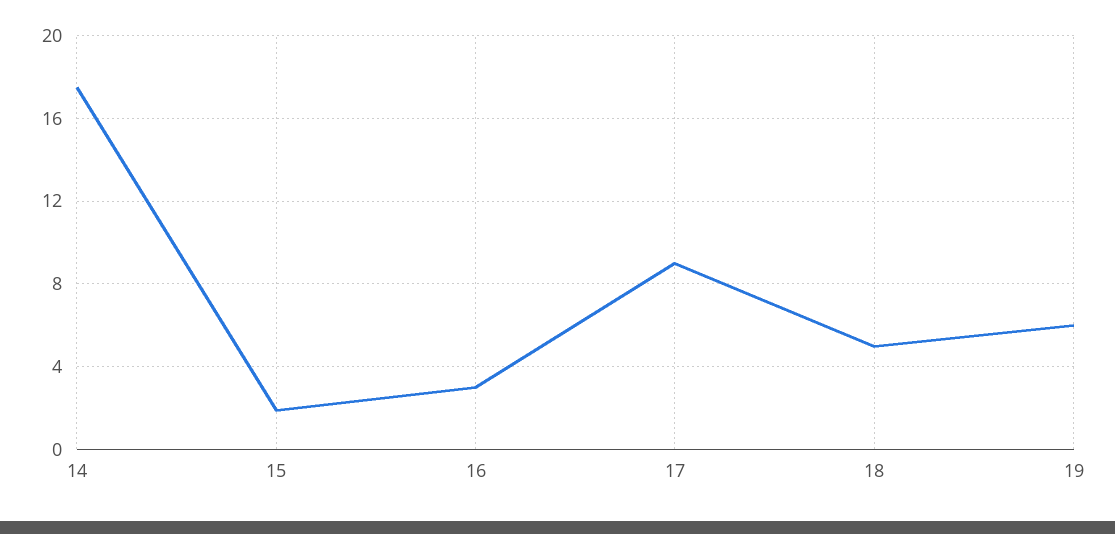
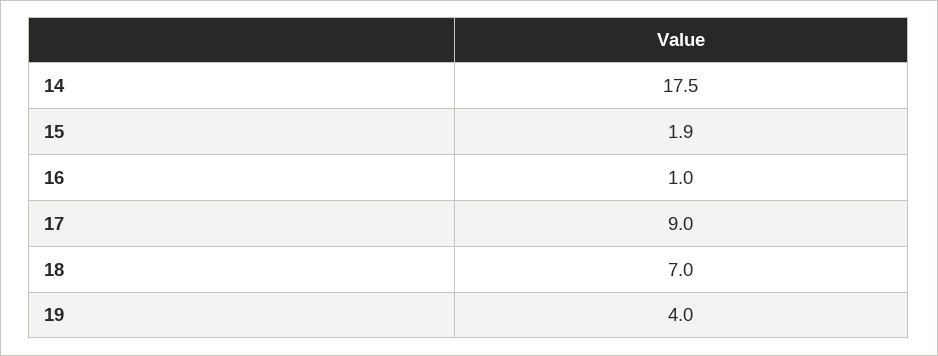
16: 3 -> 1
18: 5 -> 7
19: 6 -> 4

